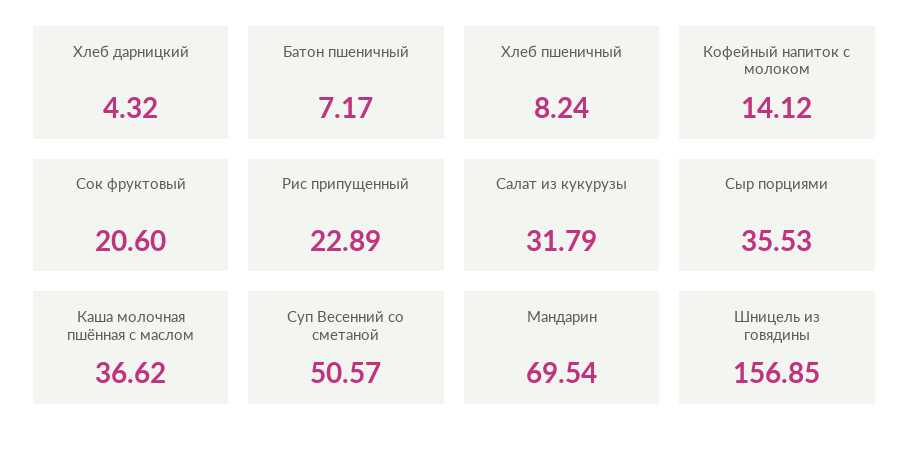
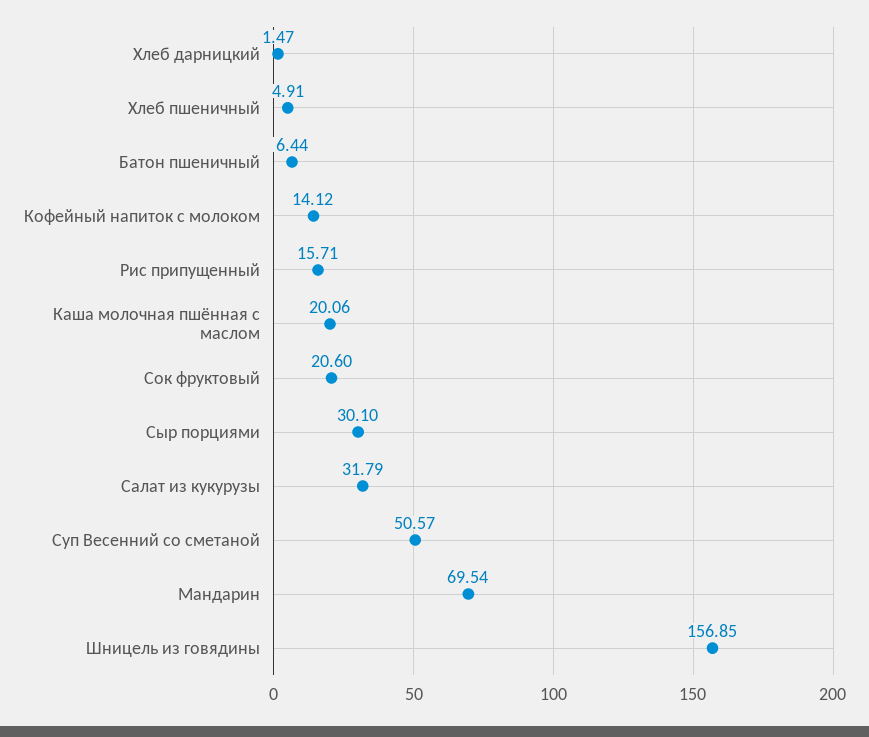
Хлеб дарницкий: 4.32 -> 1.47
Батон пшеничный: 7.17 -> 6.44
Хлеб пшеничный: 8.24 -> 4.91
Рис припущенный: 22.89 -> 15.71
Сыр порциями: 35.53 -> 30.1
Каша молочная пшённая с маслом: 36.62 -> 20.06

